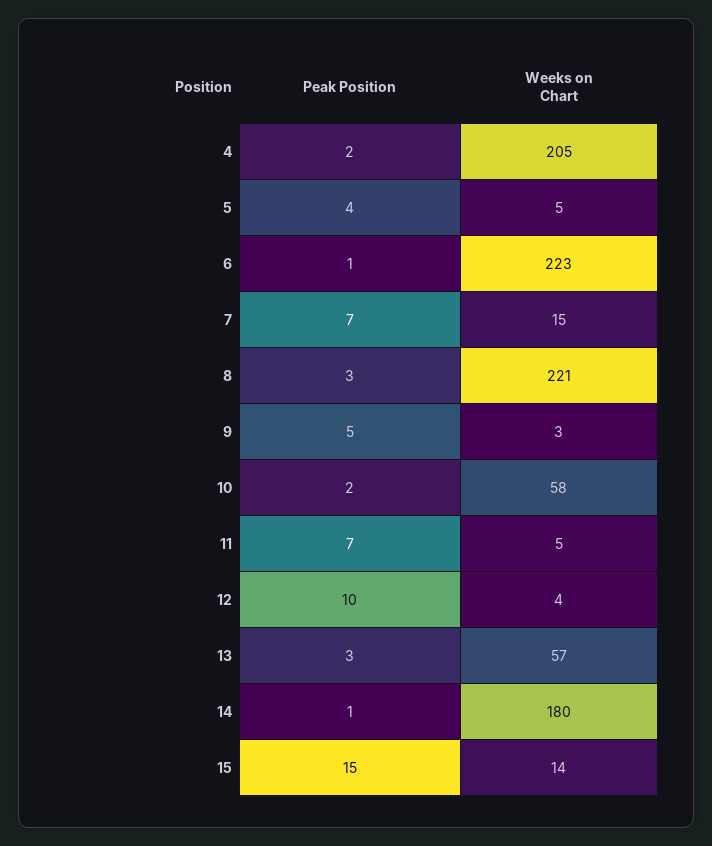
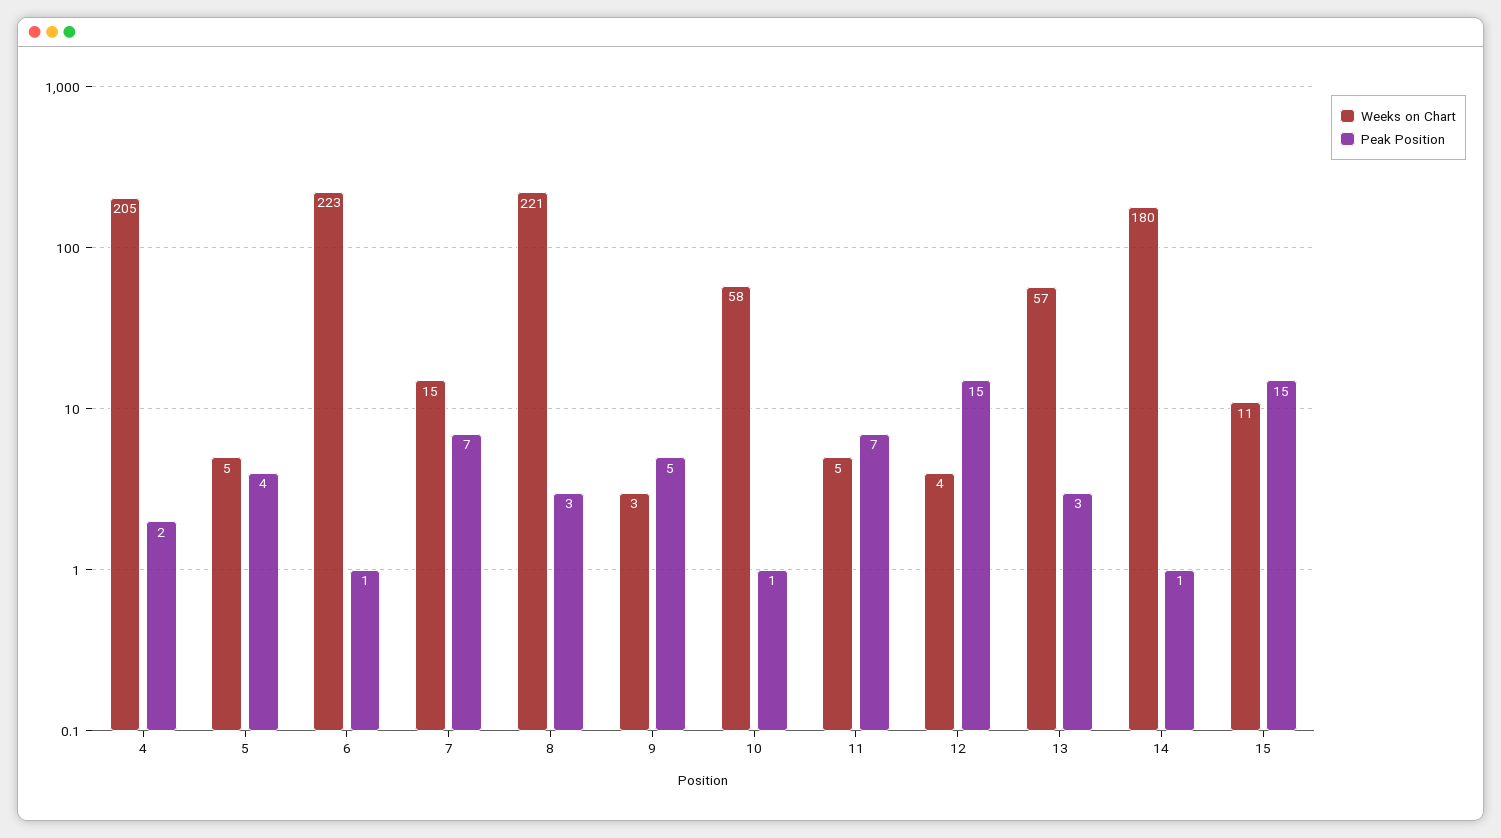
Peak Position, 10: 2 -> 1
Peak Position, 12: 10 -> 15
Weeks on Chart, 15: 14 -> 11

